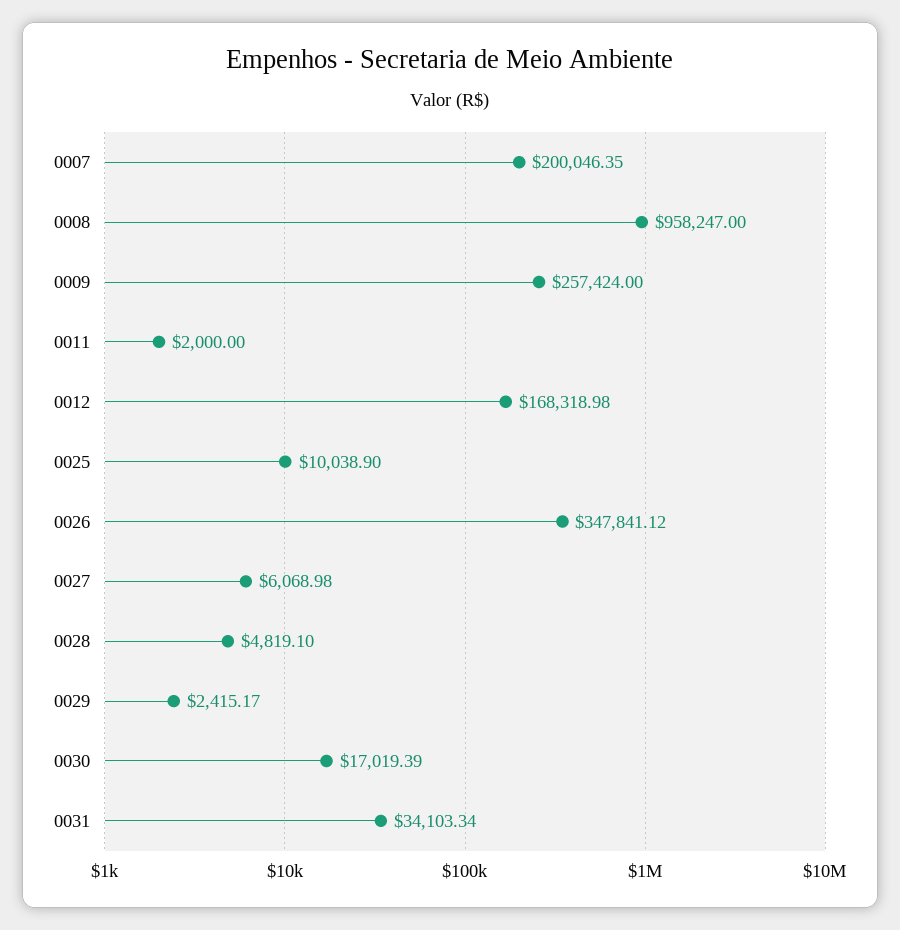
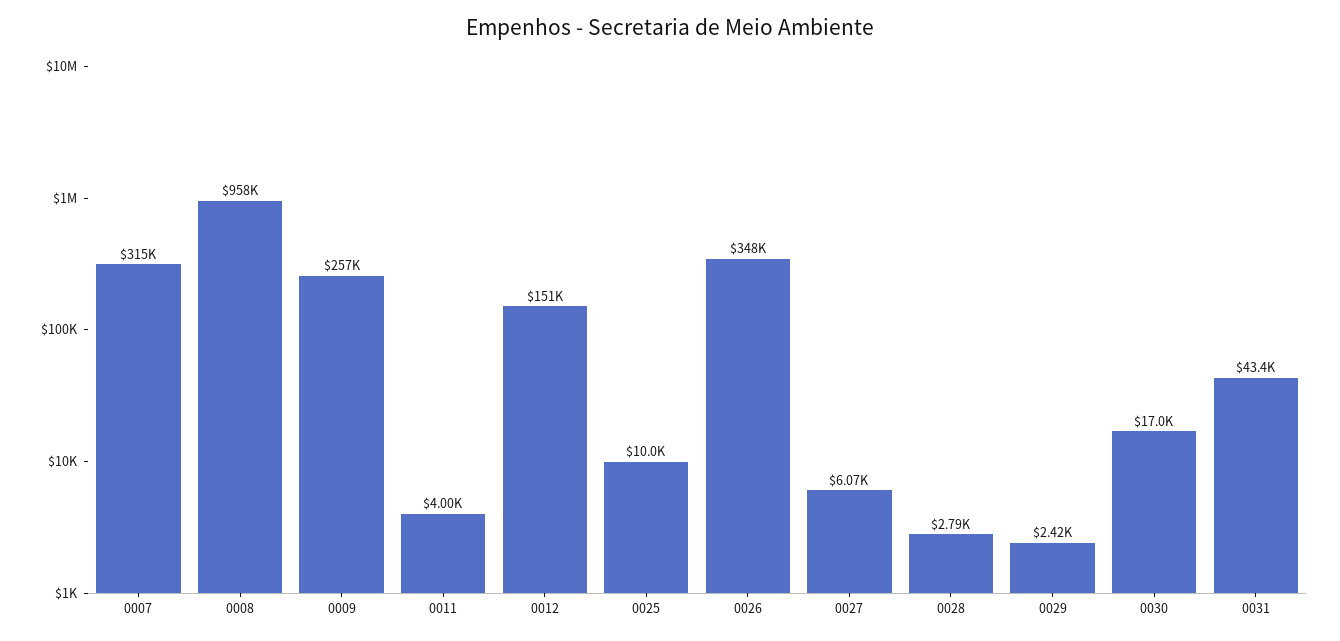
0007: 200046.35 -> 315000
0011: 2000 -> 4000
0012: 168318.98 -> 151000
0028: 4819.1 -> 2790
0031: 34103.34 -> 43400

